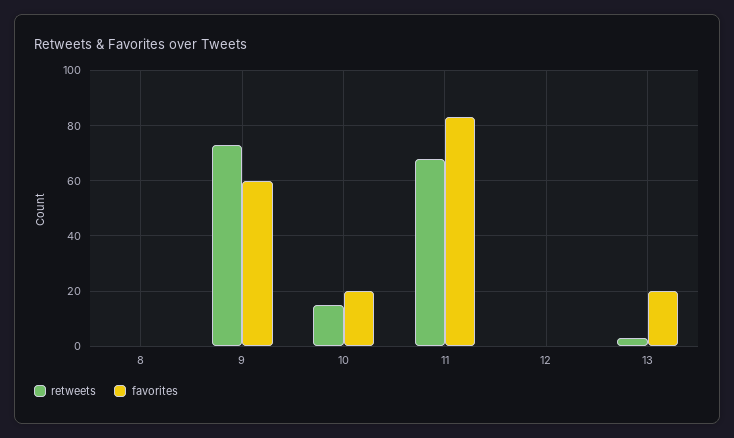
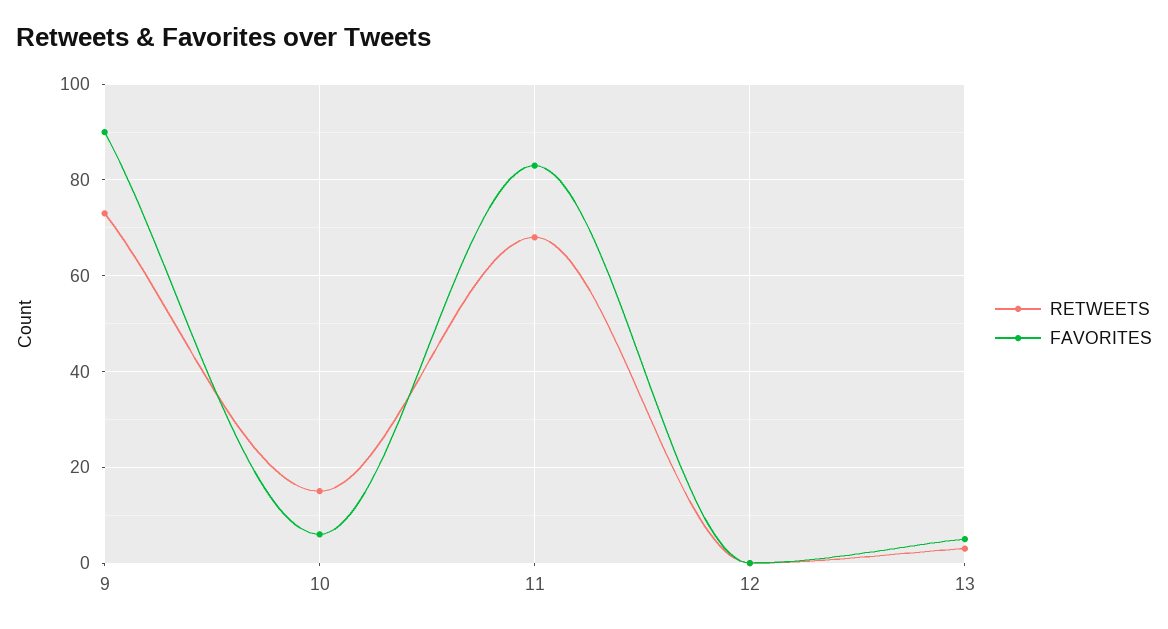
retweets, 8: 0 -> none
favorites, 8: 0 -> none
favorites, 9: 60 -> 90
favorites, 10: 20 -> 5
favorites, 13: 20 -> 5

